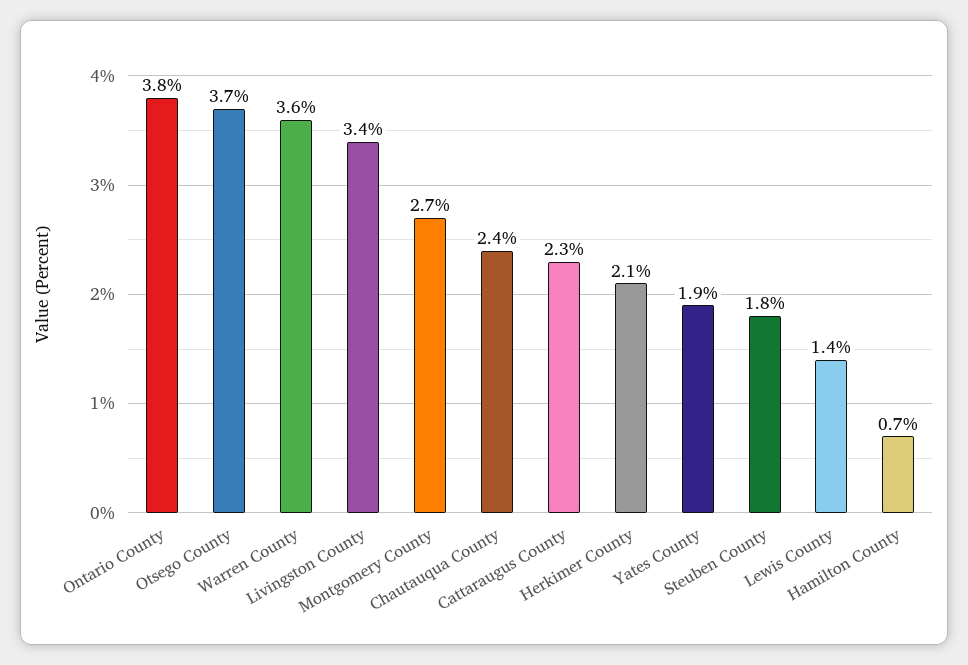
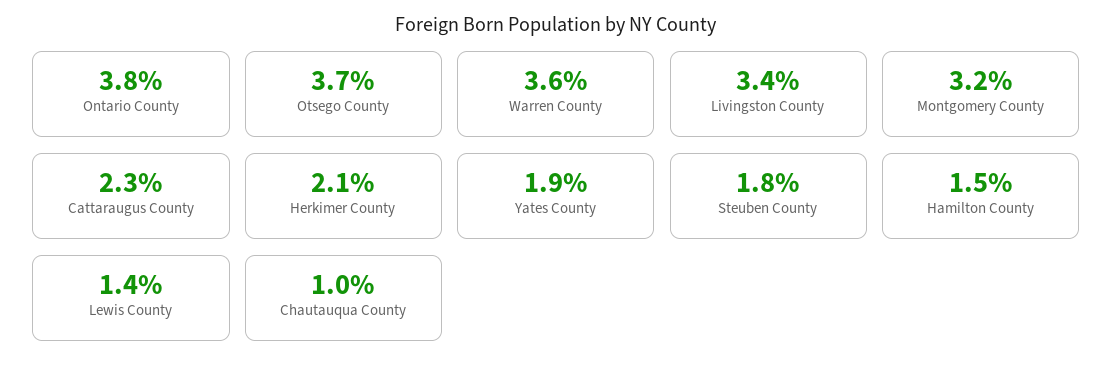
Montgomery County: 2.7 -> 3.2
Chautauqua County: 2.4 -> 1
Hamilton County: 0.7 -> 1.5

